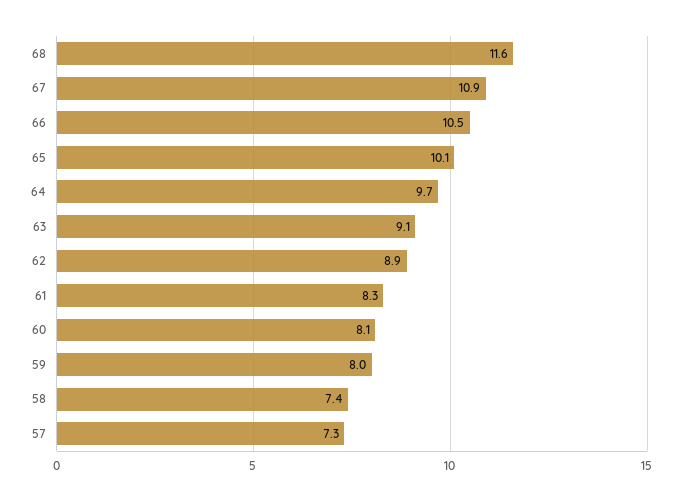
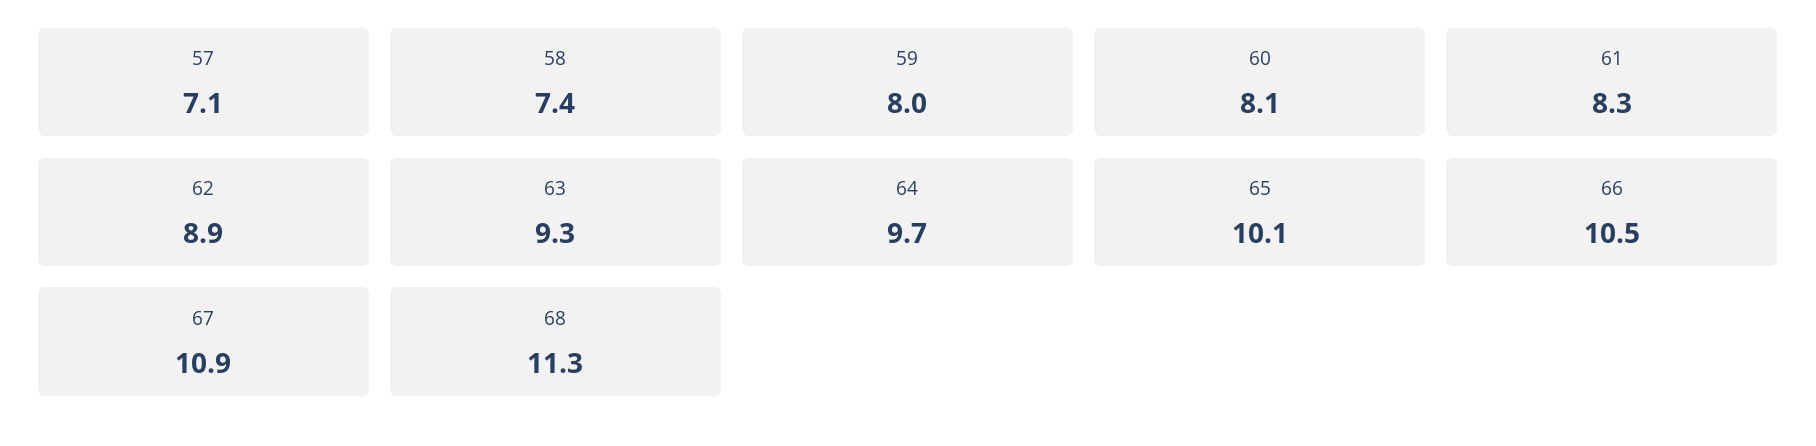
68: 11.6 -> 11.3
63: 9.1 -> 9.3
57: 7.3 -> 7.1

